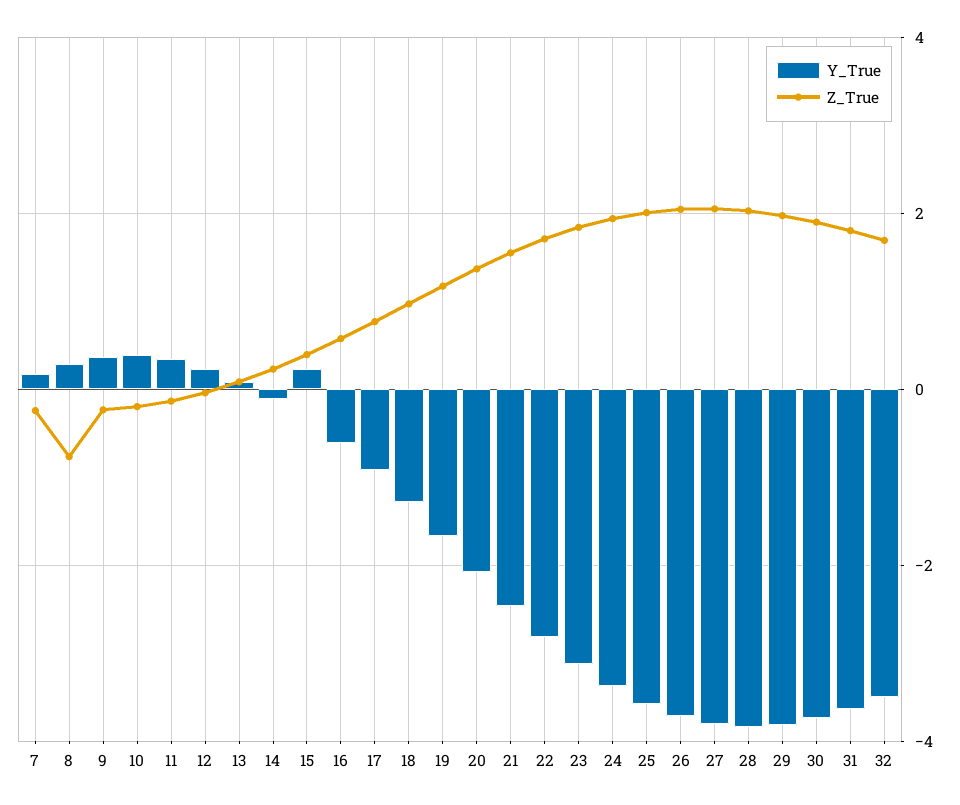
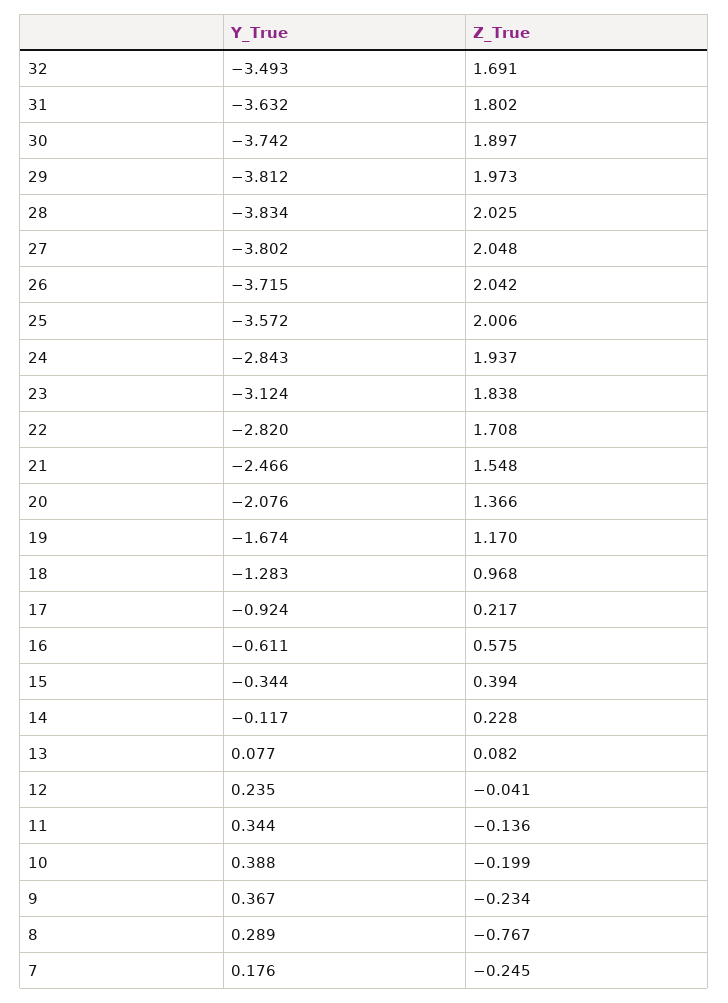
Y_True, 15: 0.2 -> -0.344
Z_True, 17: 0.8 -> 0.217
Y_True, 24: -3.4 -> -2.843

